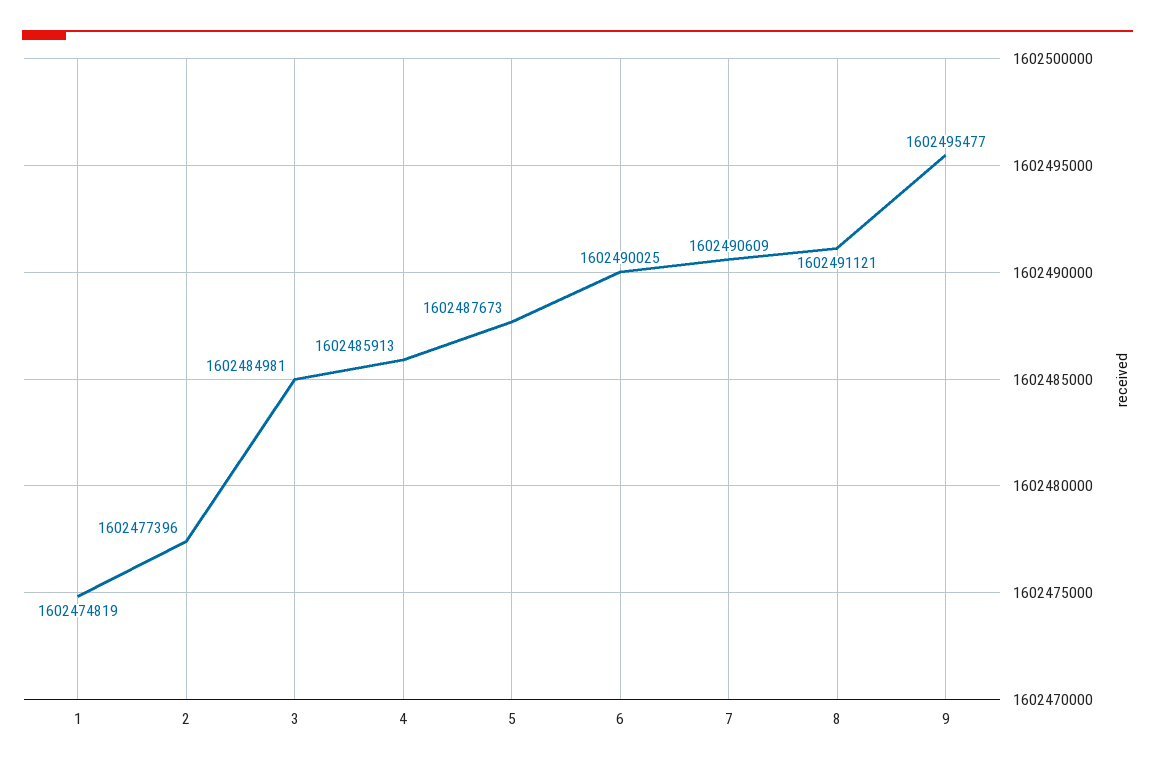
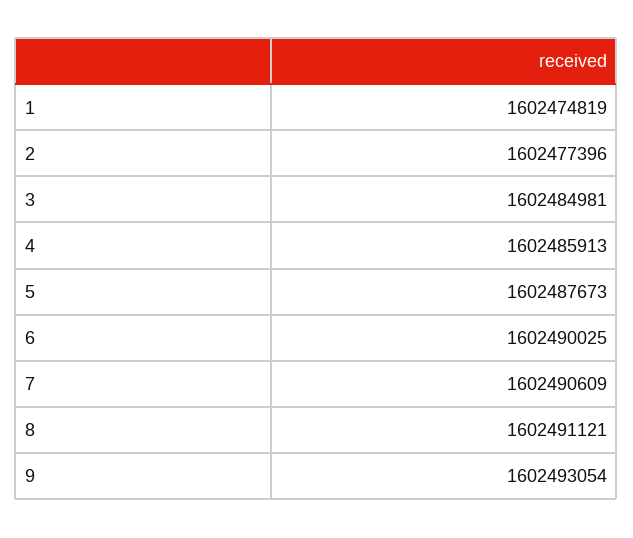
9: 1602495477 -> 1602493054

